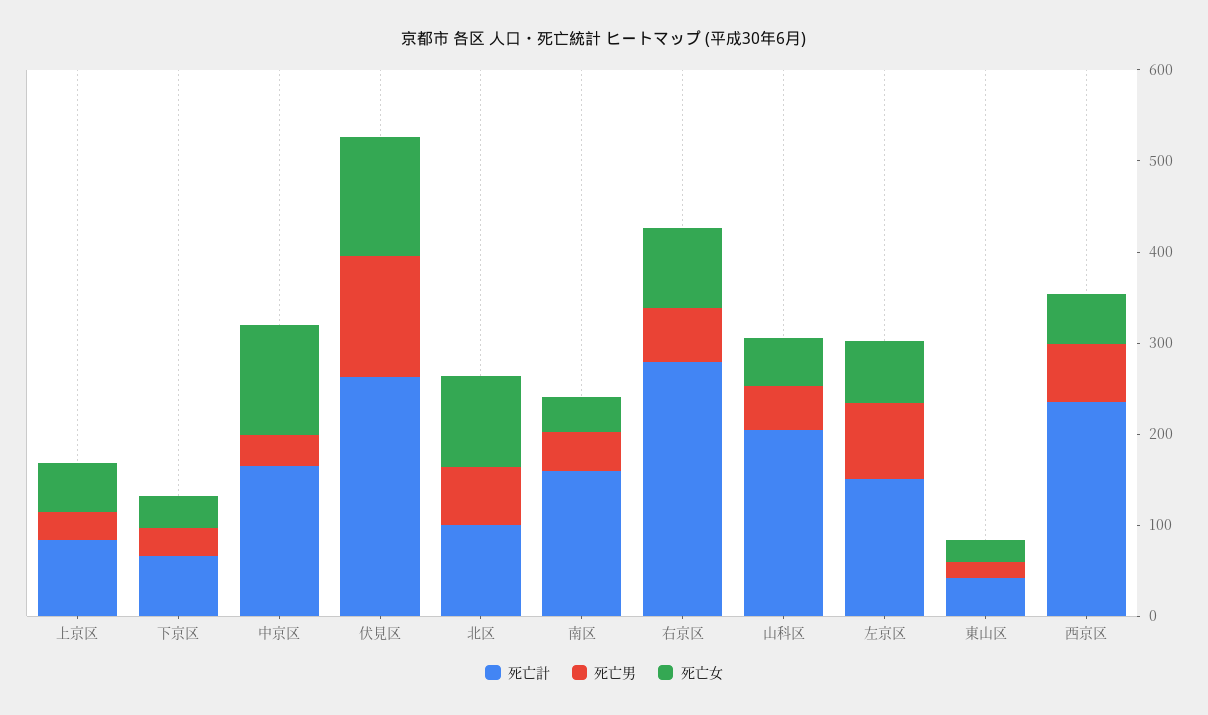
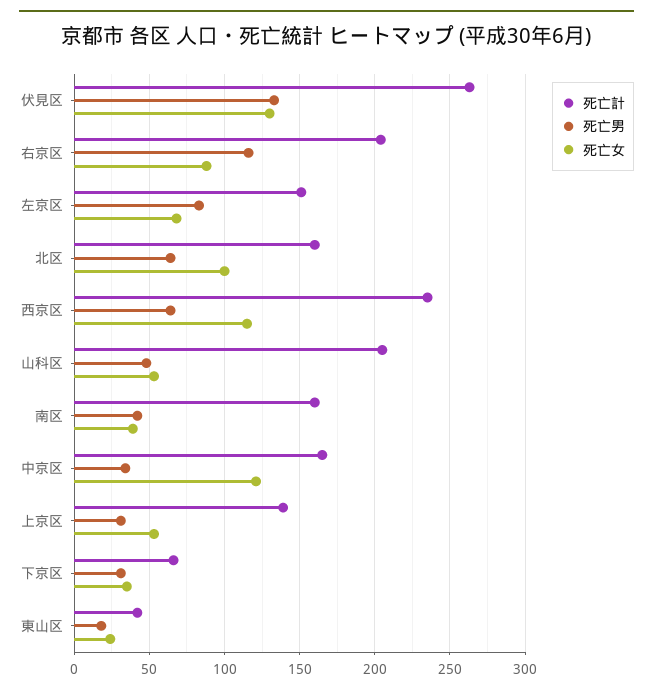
死亡計, 上京区: 80 -> 140
死亡計, 北区: 100 -> 160
死亡計, 右京区: 280 -> 205
死亡男, 右京区: 60 -> 115
死亡女, 西京区: 60 -> 115

